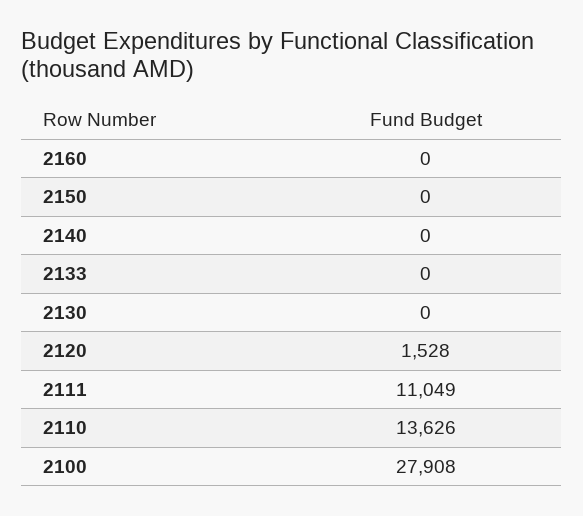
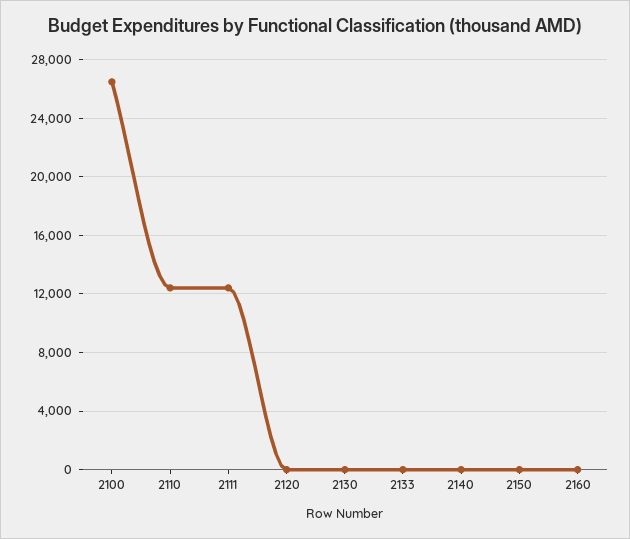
2120: 1528 -> 0
2111: 11049 -> 12500
2110: 13626 -> 12500
2100: 27908 -> 26500

